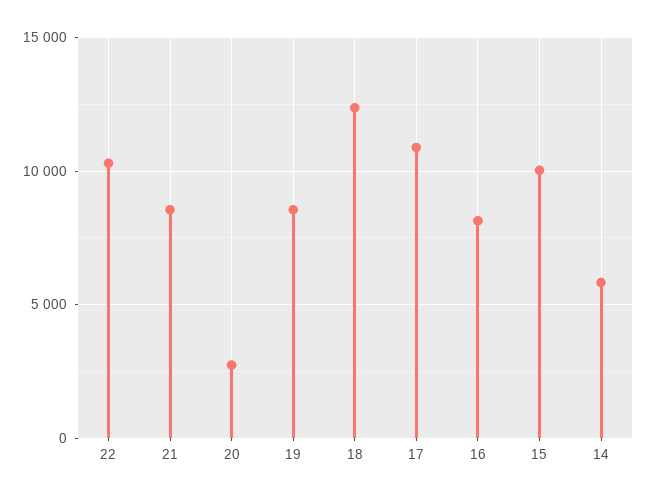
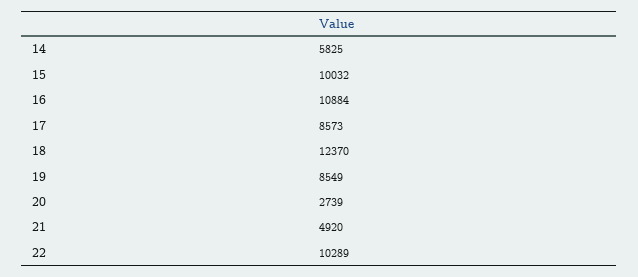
21: 8500 -> 4920
17: 11000 -> 8573
16: 8000 -> 10884

